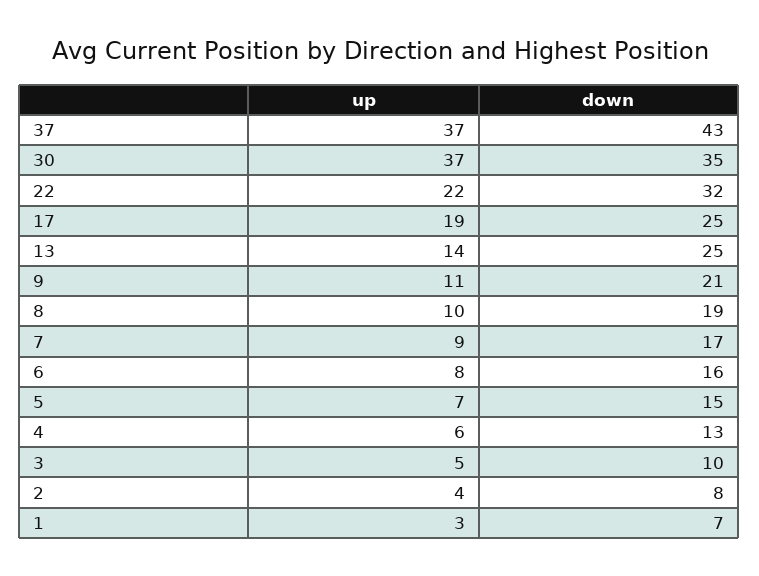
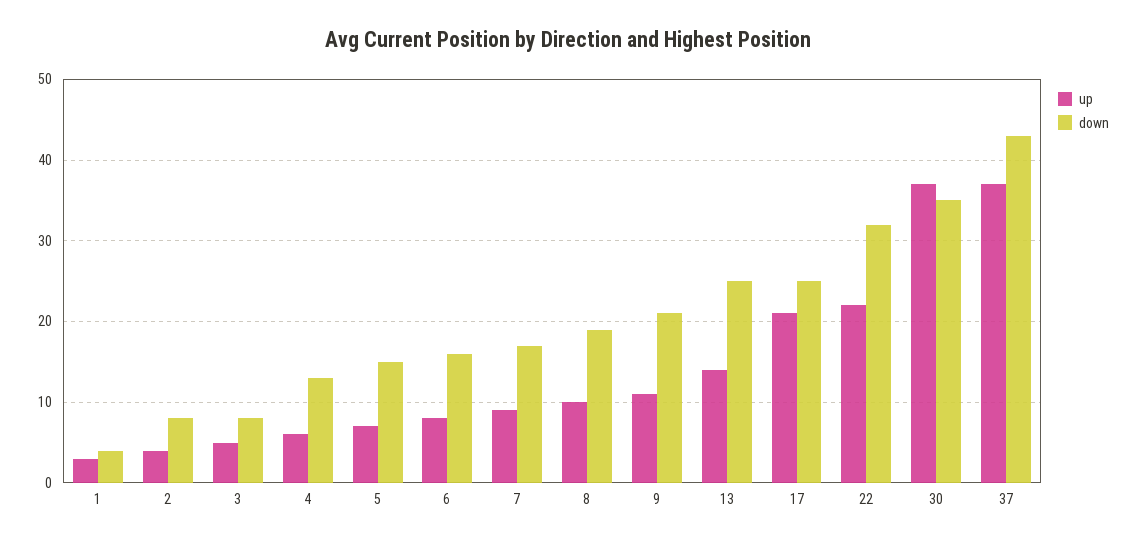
up, 17: 19 -> 21
down, 3: 10 -> 8
down, 1: 7 -> 4

